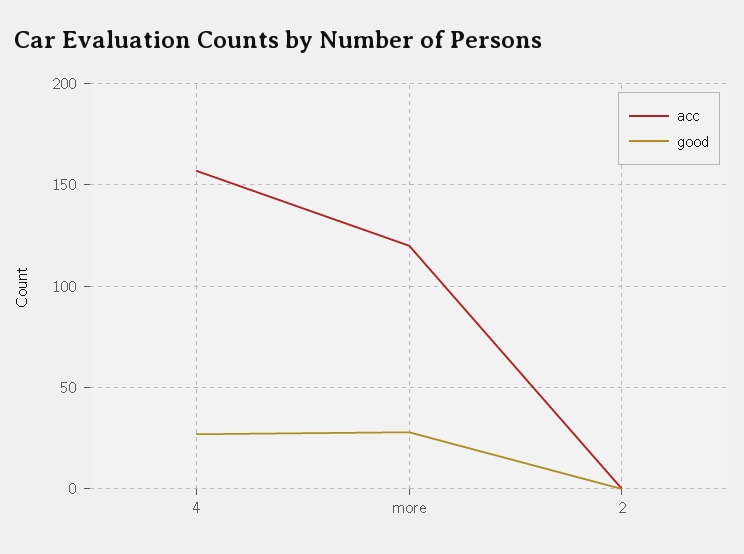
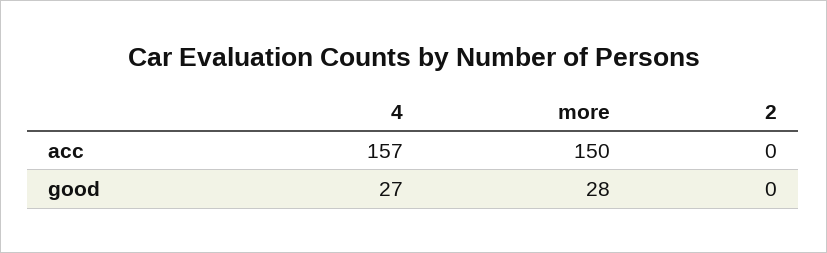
acc, more: 120 -> 150

